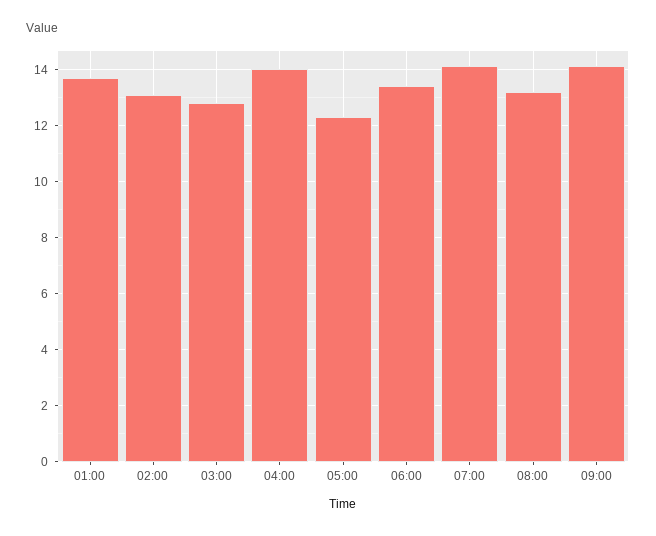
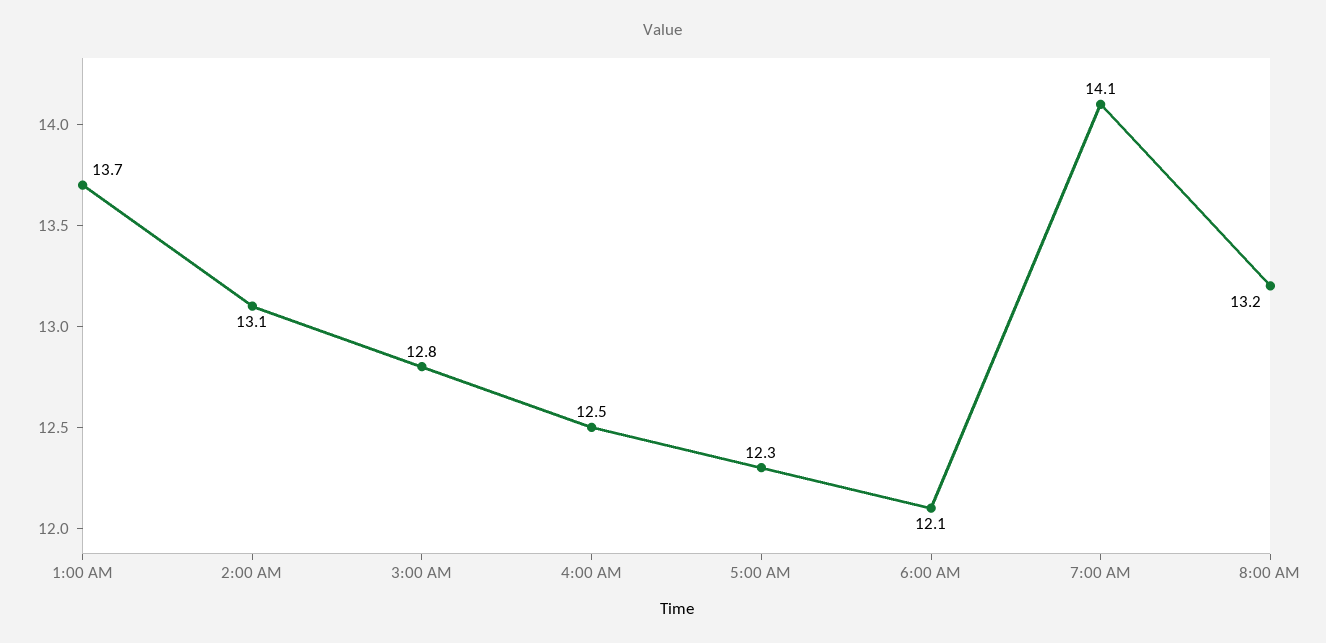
04:00: 14 -> 12.5
06:00: 13.5 -> 12.1
09:00: 14 -> none

